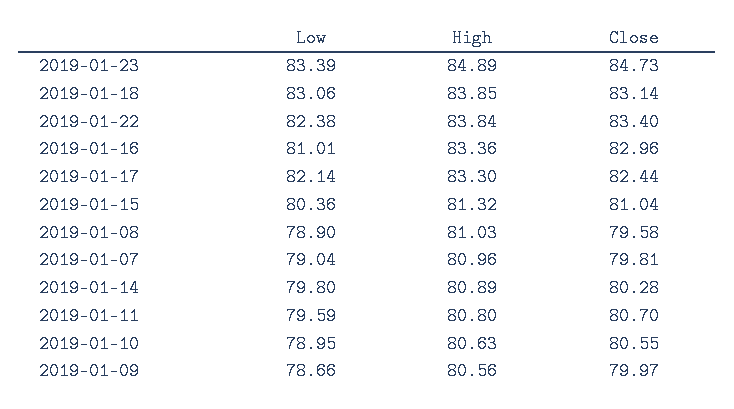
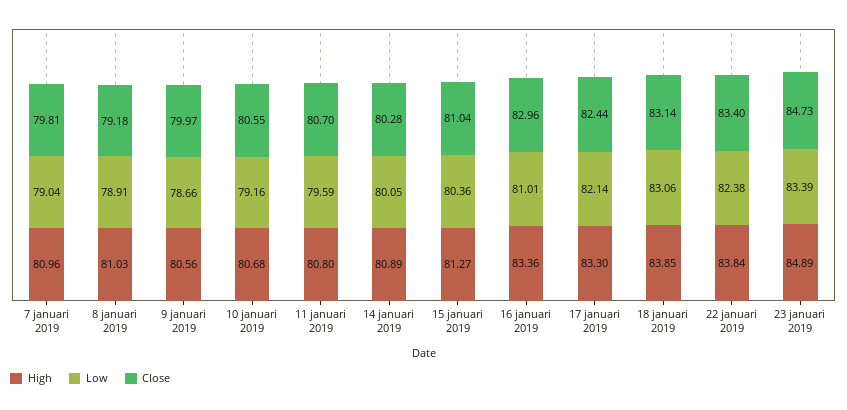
High, 2019-01-15: 81.32 -> 81.27
Low, 2019-01-08: 78.9 -> 78.91
Close, 2019-01-08: 79.58 -> 79.18
Low, 2019-01-14: 79.8 -> 80.05
Low, 2019-01-10: 78.95 -> 79.16
High, 2019-01-10: 80.63 -> 80.68

